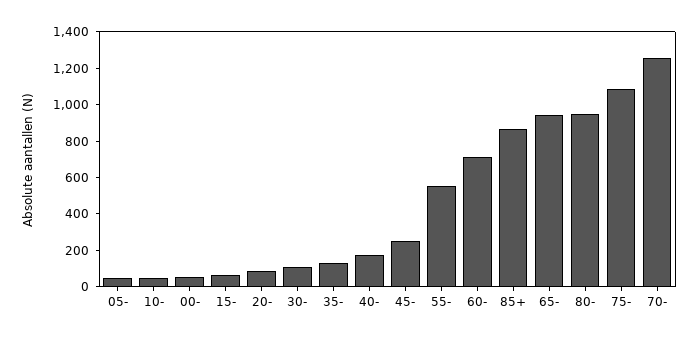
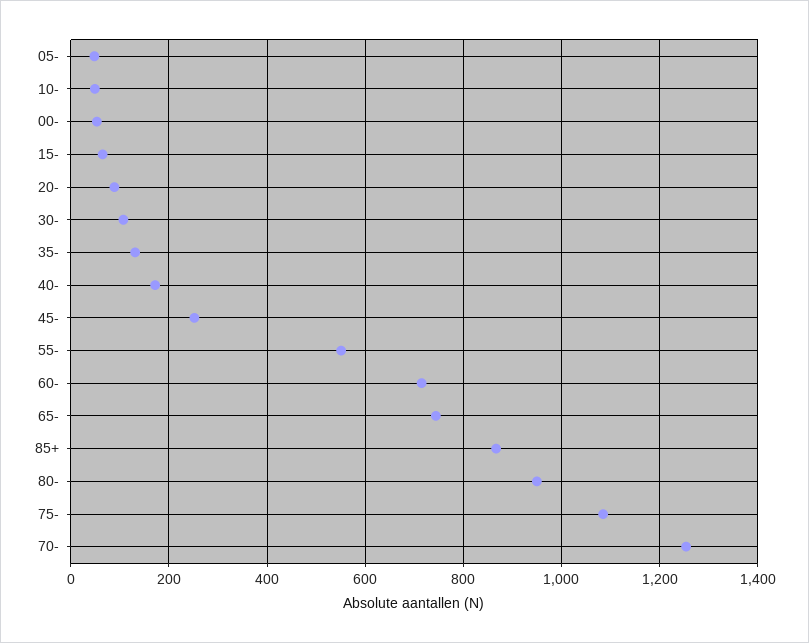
65-: 950 -> 740

